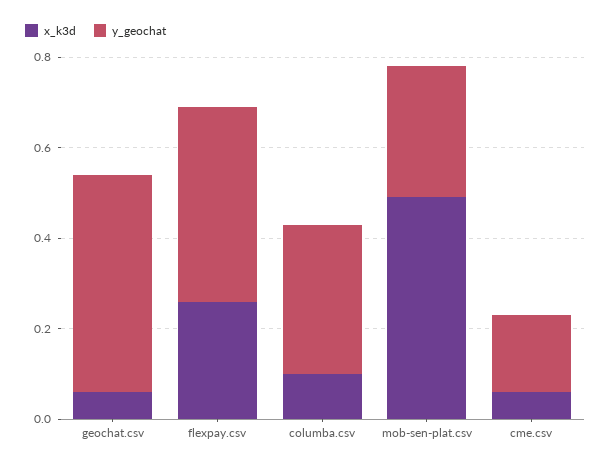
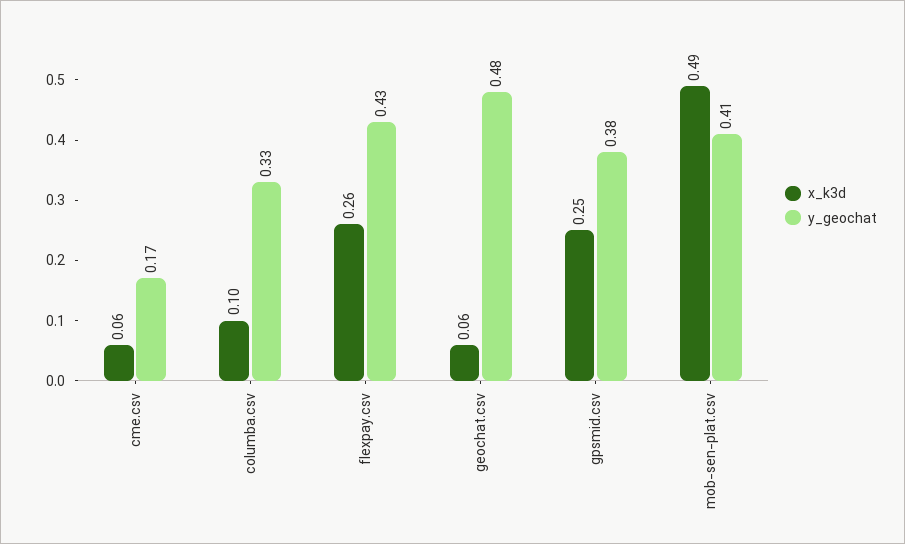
y_geochat, mob-sen-plat.csv: 0.3 -> 0.41
x_k3d, gpsmid.csv: none -> 0.25
y_geochat, gpsmid.csv: none -> 0.38

